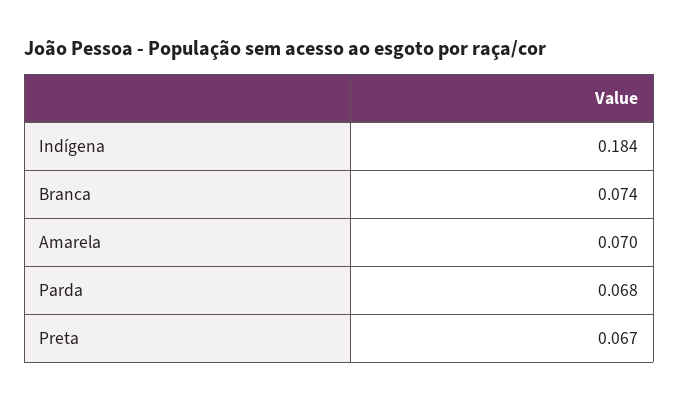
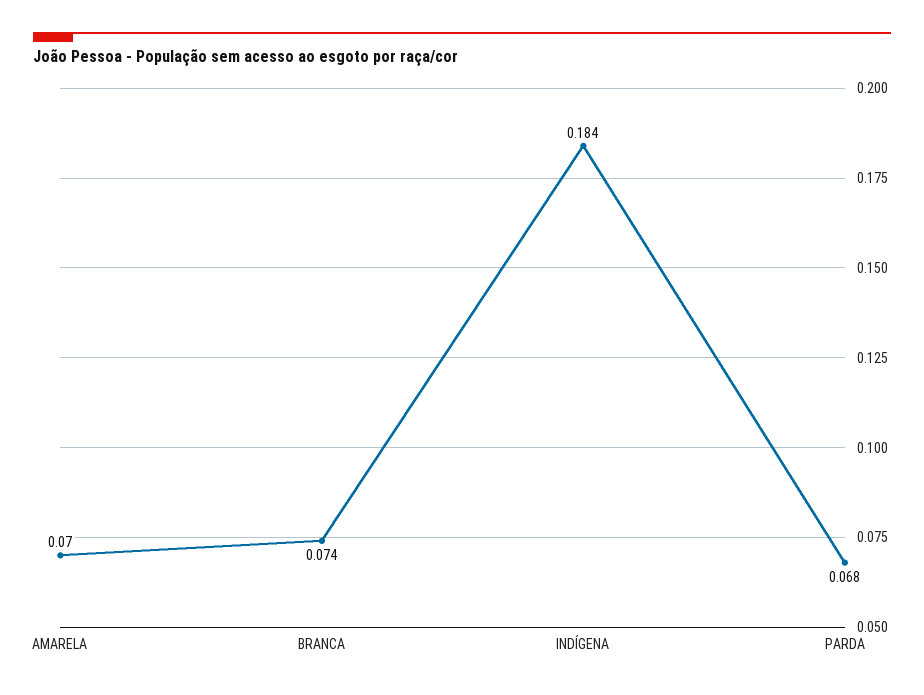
Preta: 0.067 -> none

